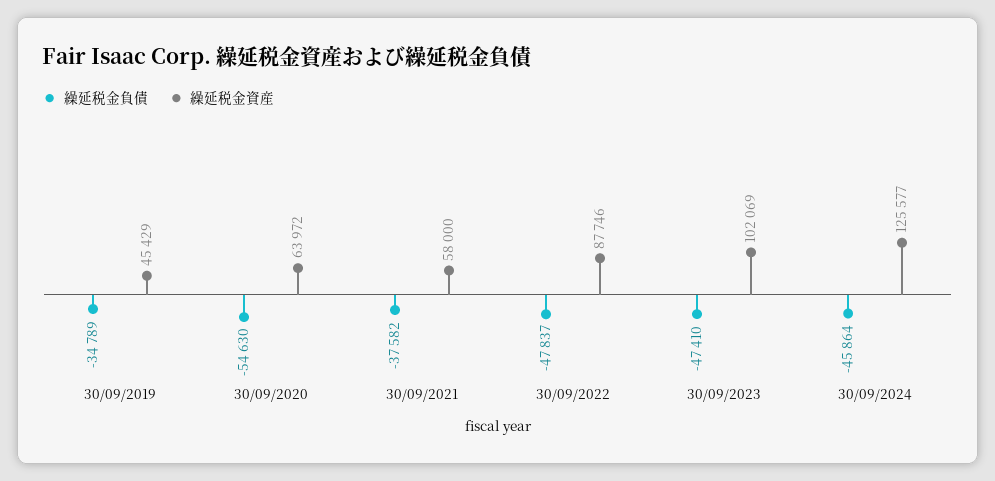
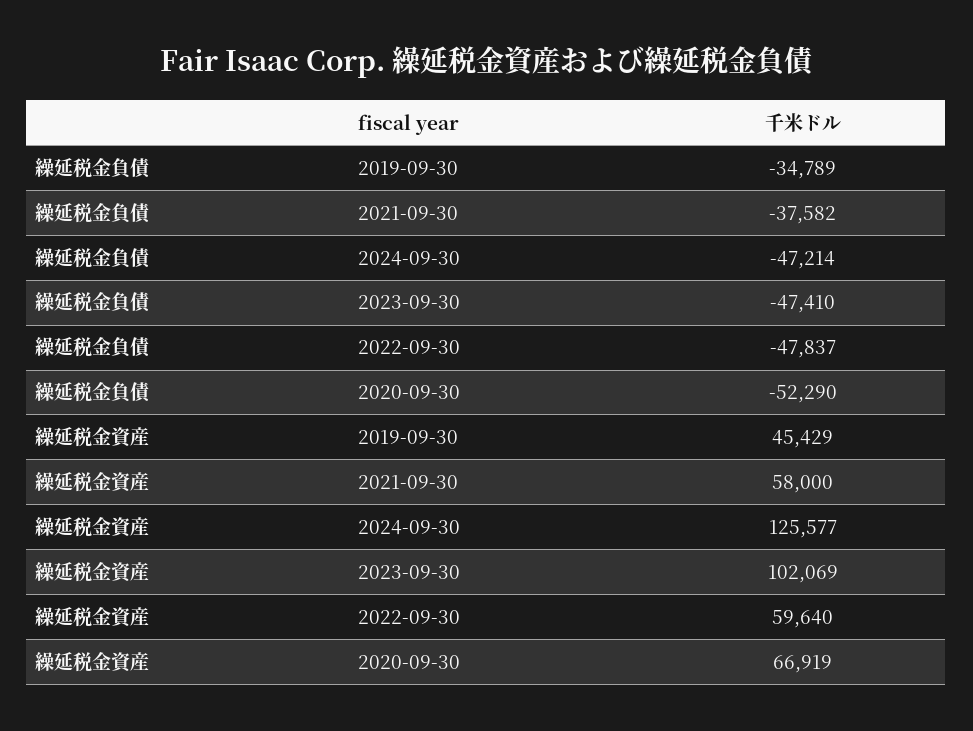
繰延税金負債, 30/09/2020: -54630 -> -52290
繰延税金資産, 30/09/2020: 63972 -> 66919
繰延税金資産, 30/09/2022: 87746 -> 59640
繰延税金負債, 30/09/2024: -45864 -> -47214

